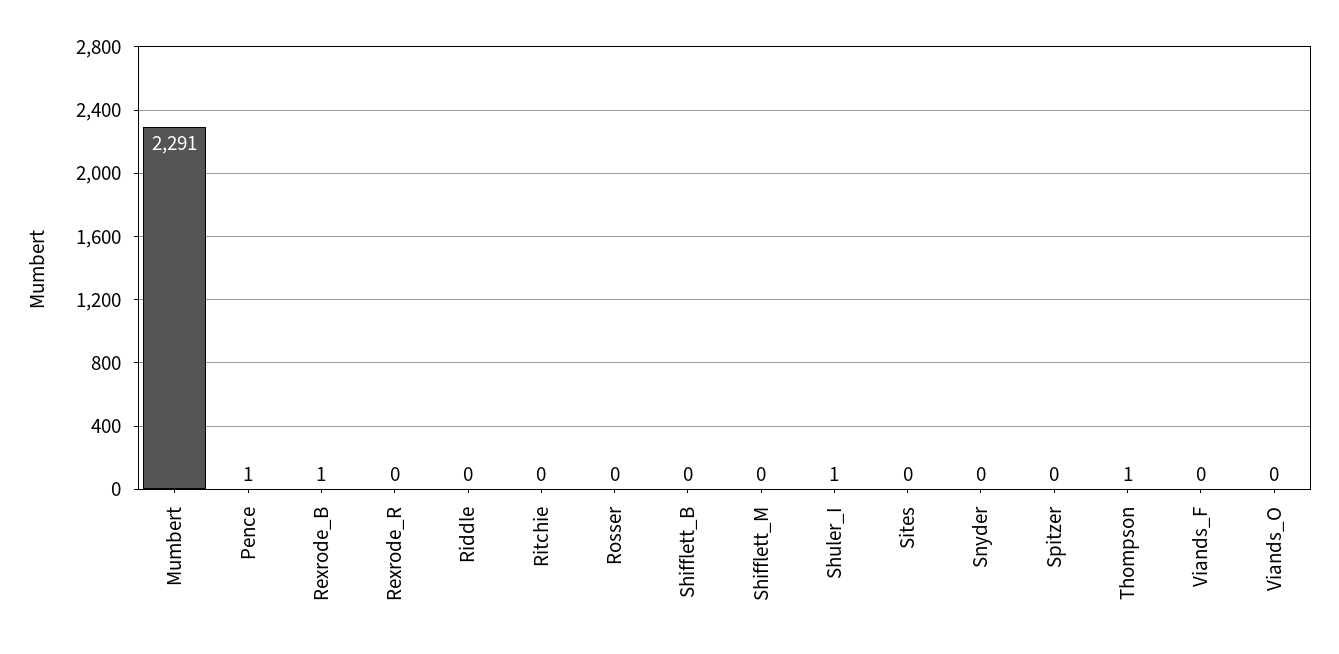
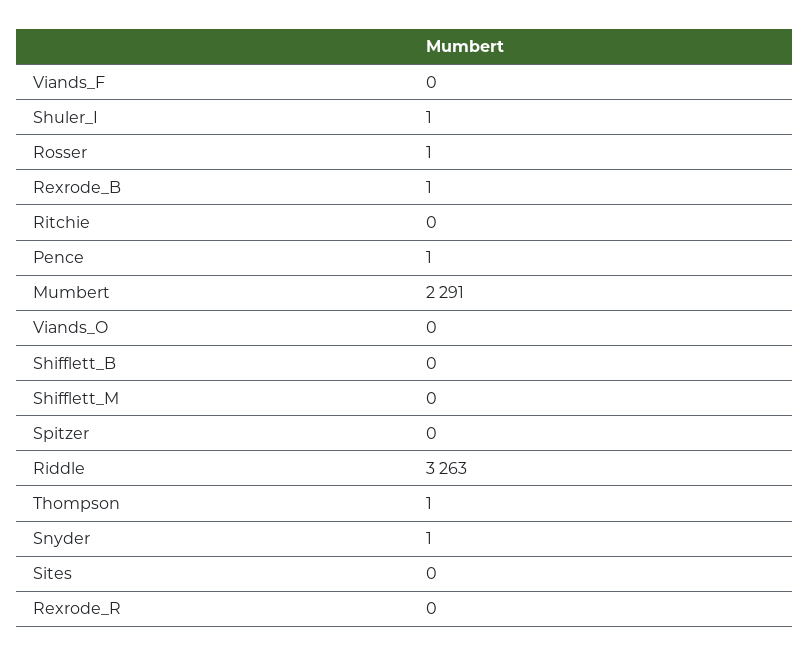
Riddle: 0 -> 3263
Rosser: 0 -> 1
Snyder: 0 -> 1

